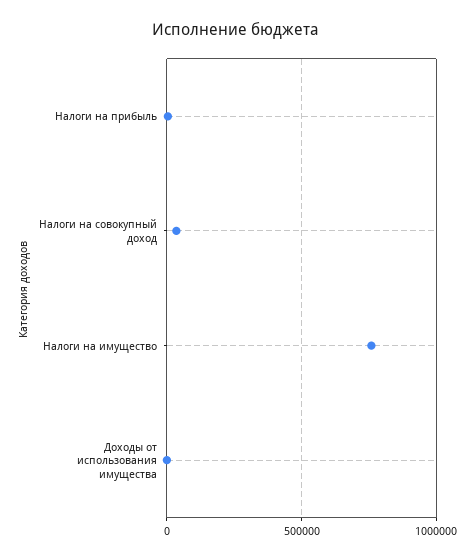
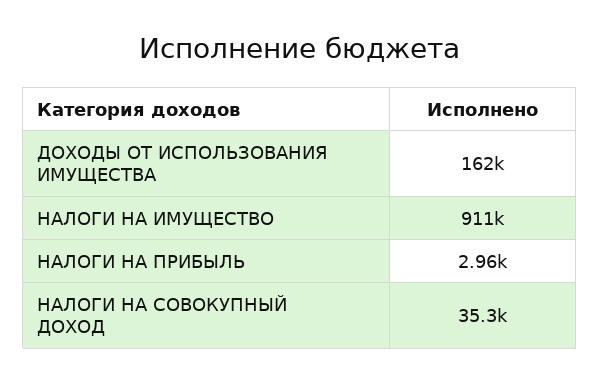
Налоги на имущество: 750000 -> 911000
Доходы от использования имущества: 0 -> 162000

